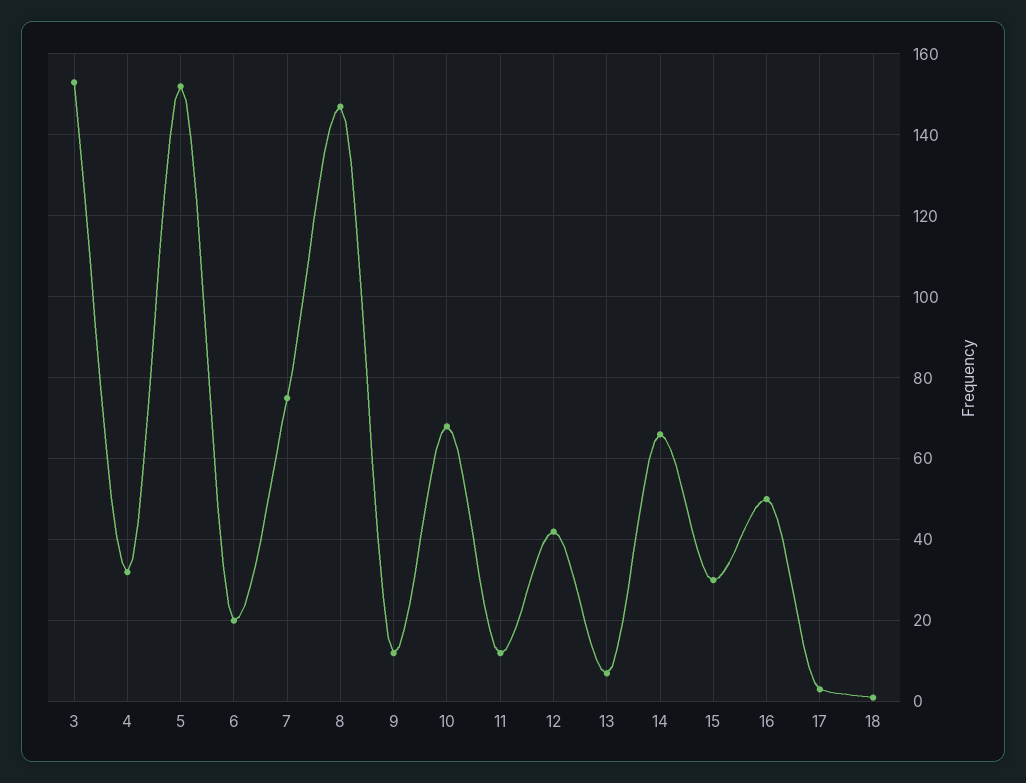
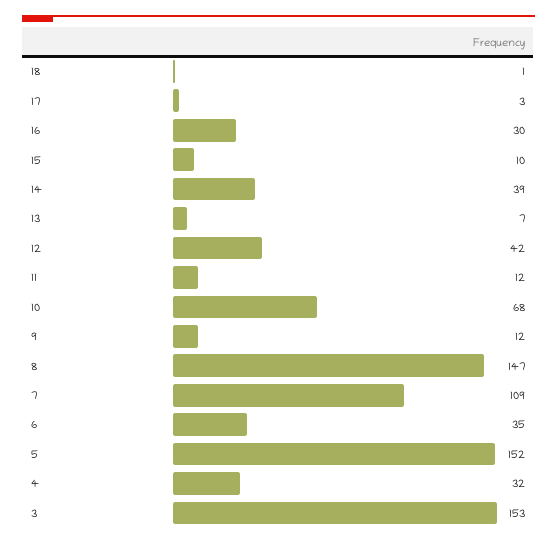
6: 20 -> 35
7: 75 -> 109
14: 65 -> 39
15: 30 -> 10
16: 50 -> 30

